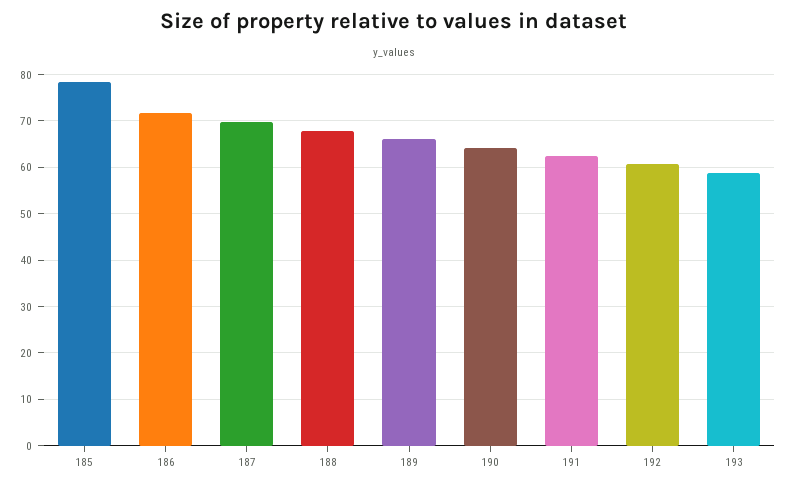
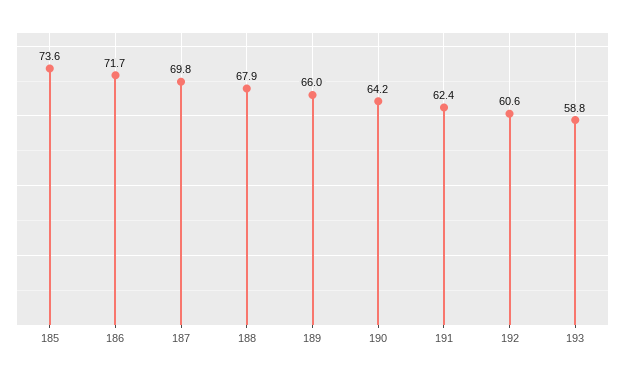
185: 78 -> 73.6

